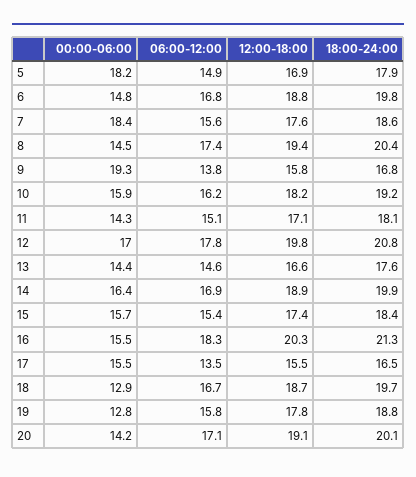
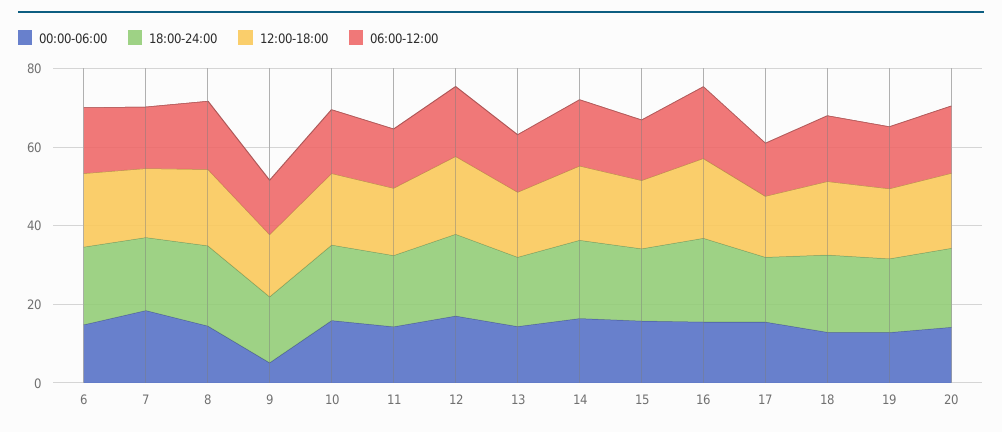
00:00-06:00, 5: 18.2 -> none
06:00-12:00, 5: 14.9 -> none
12:00-18:00, 5: 16.9 -> none
18:00-24:00, 5: 17.9 -> none
00:00-06:00, 9: 19.3 -> 5

